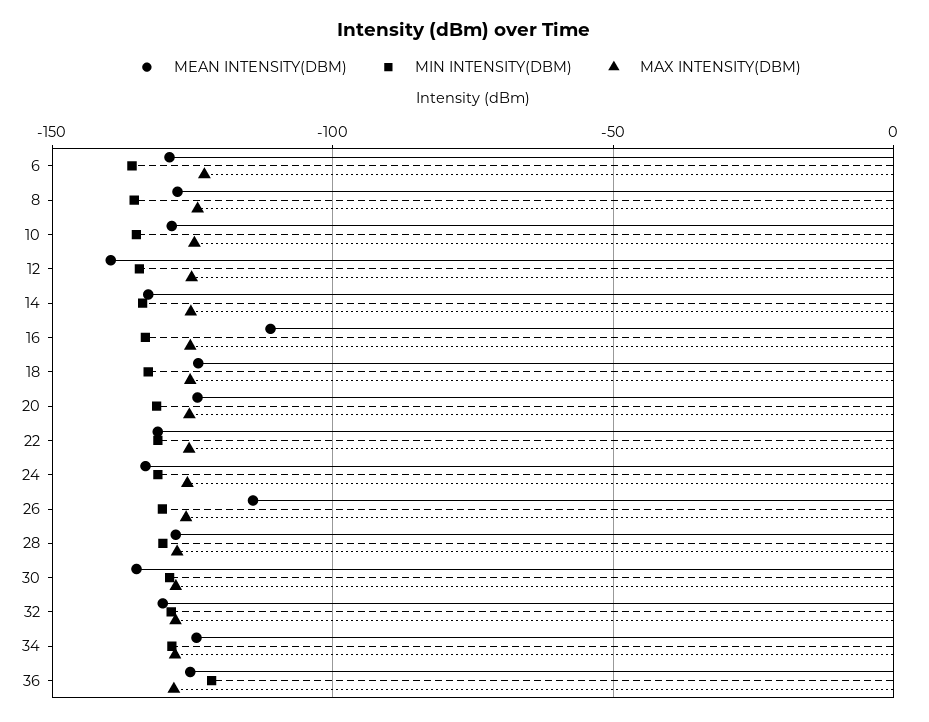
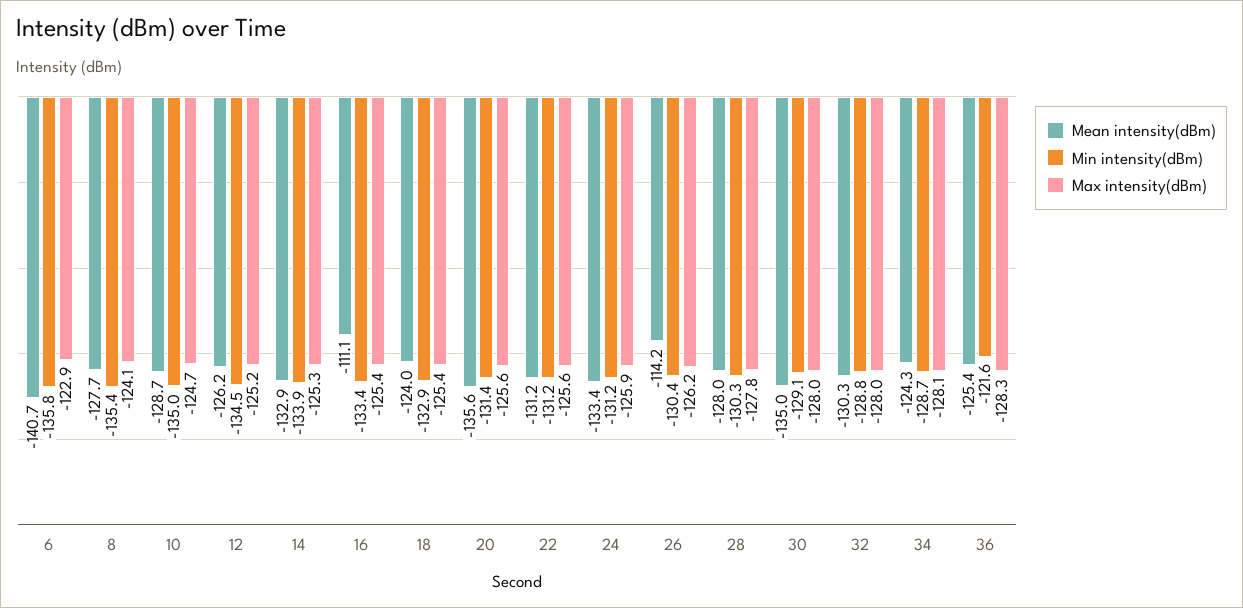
MEAN INTENSITY(DBM), 6: -130 -> -140.7
MEAN INTENSITY(DBM), 12: -140 -> -126.2
MEAN INTENSITY(DBM), 20: -125 -> -135.6

